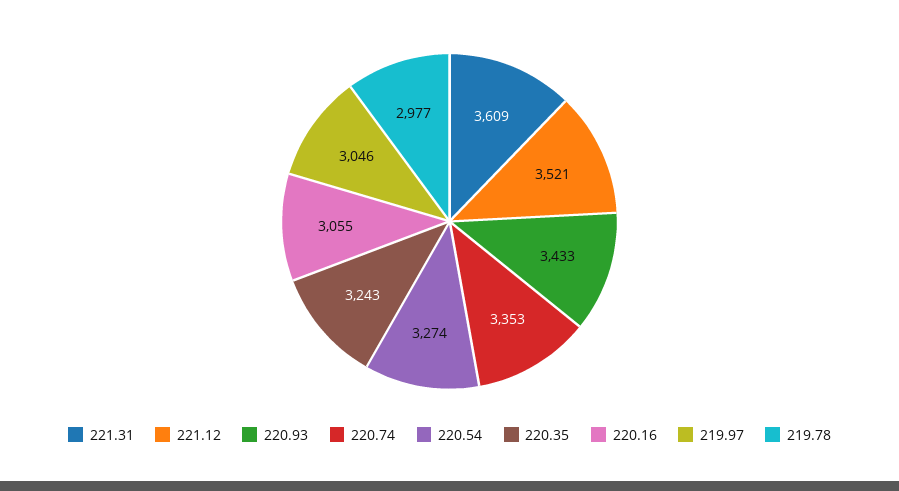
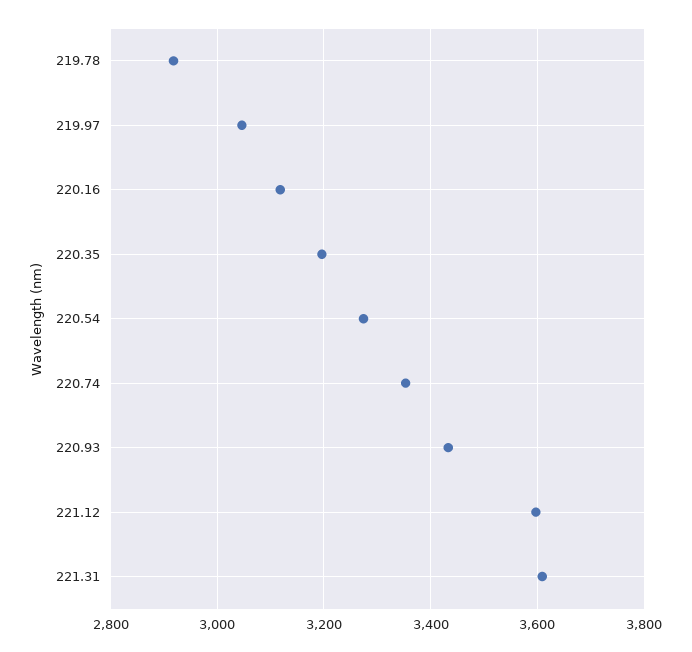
221.12: 3521 -> 3600
220.35: 3243 -> 3200
220.16: 3055 -> 3120
219.78: 2977 -> 2920

